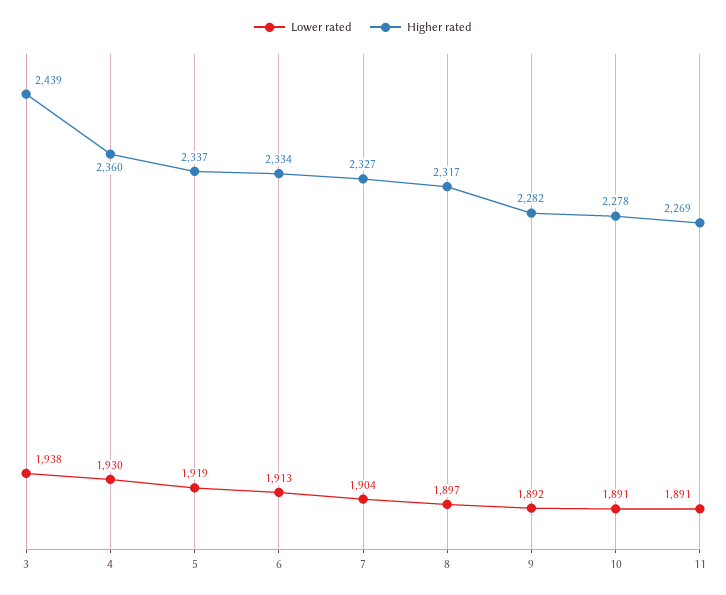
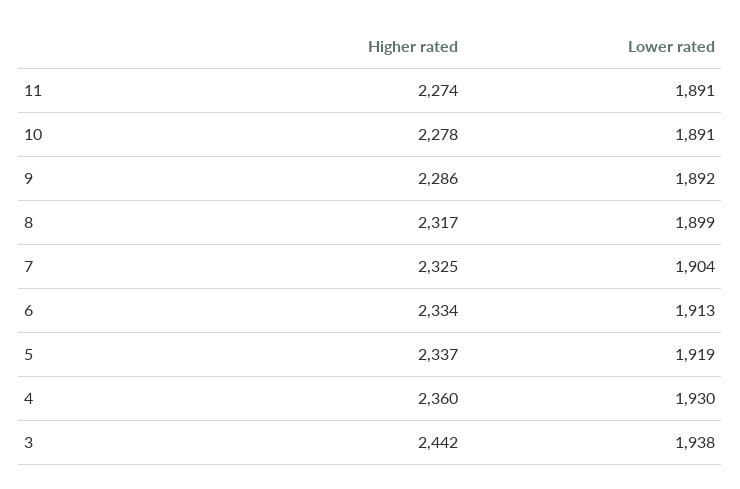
Higher rated, 3: 2439 -> 2442
Higher rated, 7: 2327 -> 2325
Lower rated, 8: 1897 -> 1899
Higher rated, 9: 2282 -> 2286
Higher rated, 11: 2269 -> 2274

